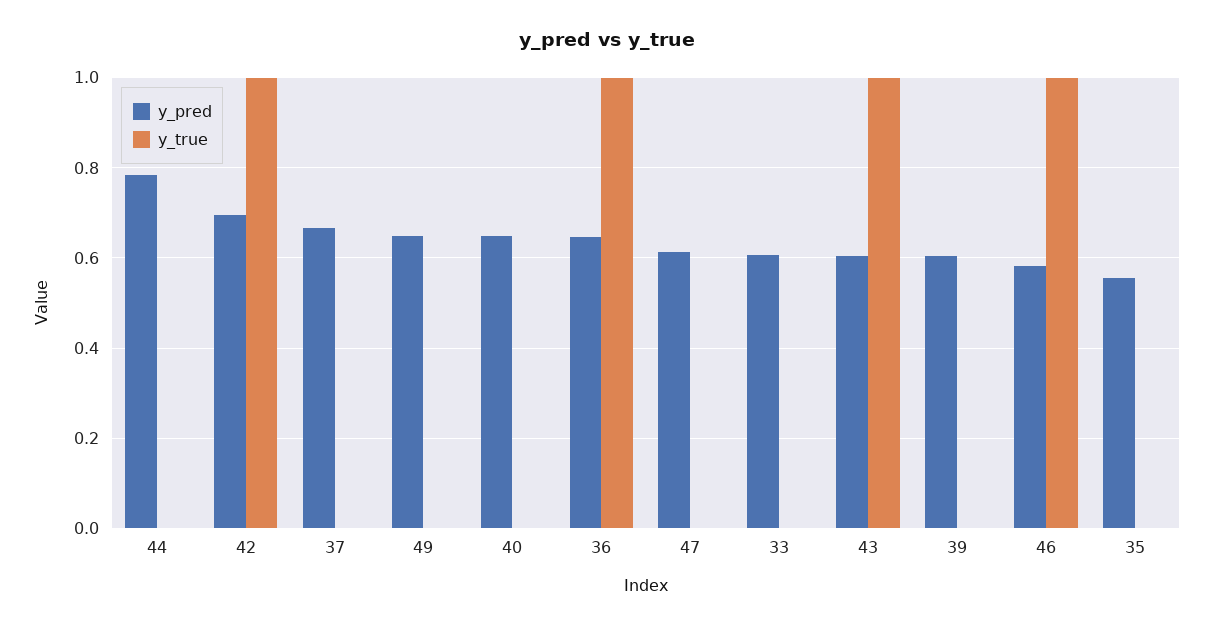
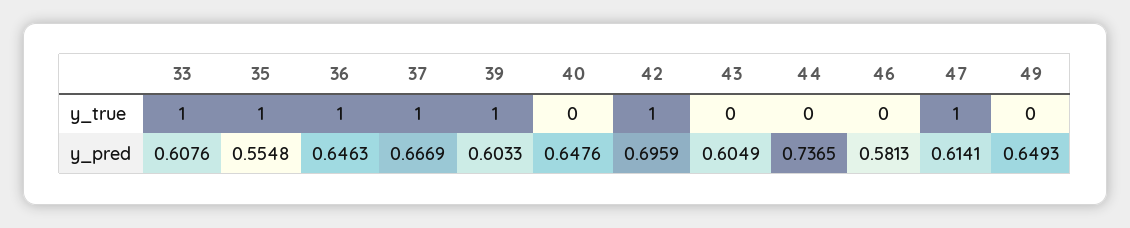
y_pred, 44: 0.78 -> 0.7365
y_true, 37: 0 -> 1
y_true, 47: 0 -> 1
y_true, 33: 0 -> 1
y_true, 43: 1 -> 0
y_true, 39: 0 -> 1
y_true, 46: 1 -> 0
y_true, 35: 0 -> 1

